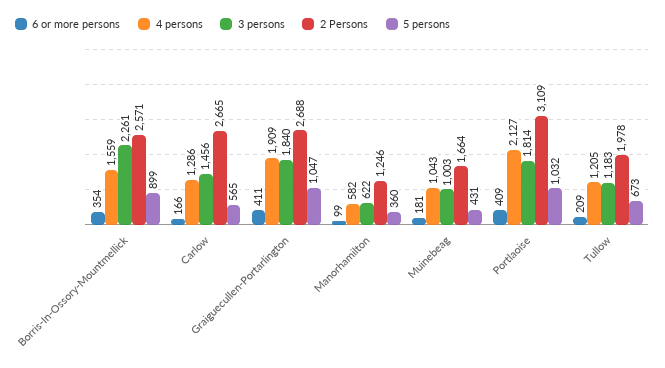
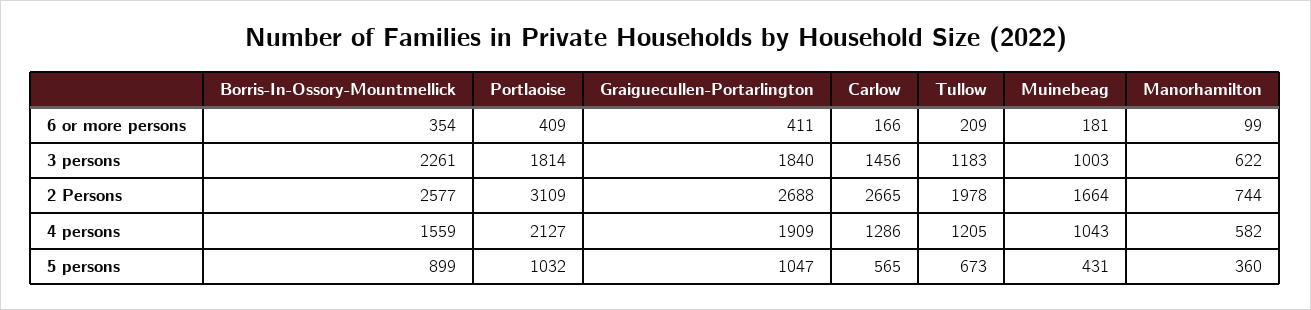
2 Persons, Borris-In-Ossory-Mountmellick: 2571 -> 2577
2 Persons, Manorhamilton: 1246 -> 744

